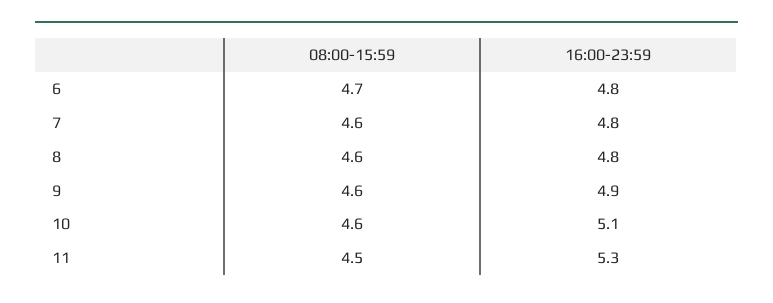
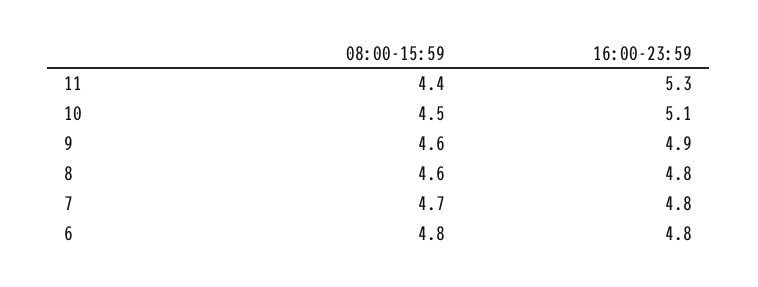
08:00-15:59, 6: 4.7 -> 4.8
08:00-15:59, 7: 4.6 -> 4.7
08:00-15:59, 10: 4.6 -> 4.5
08:00-15:59, 11: 4.5 -> 4.4

